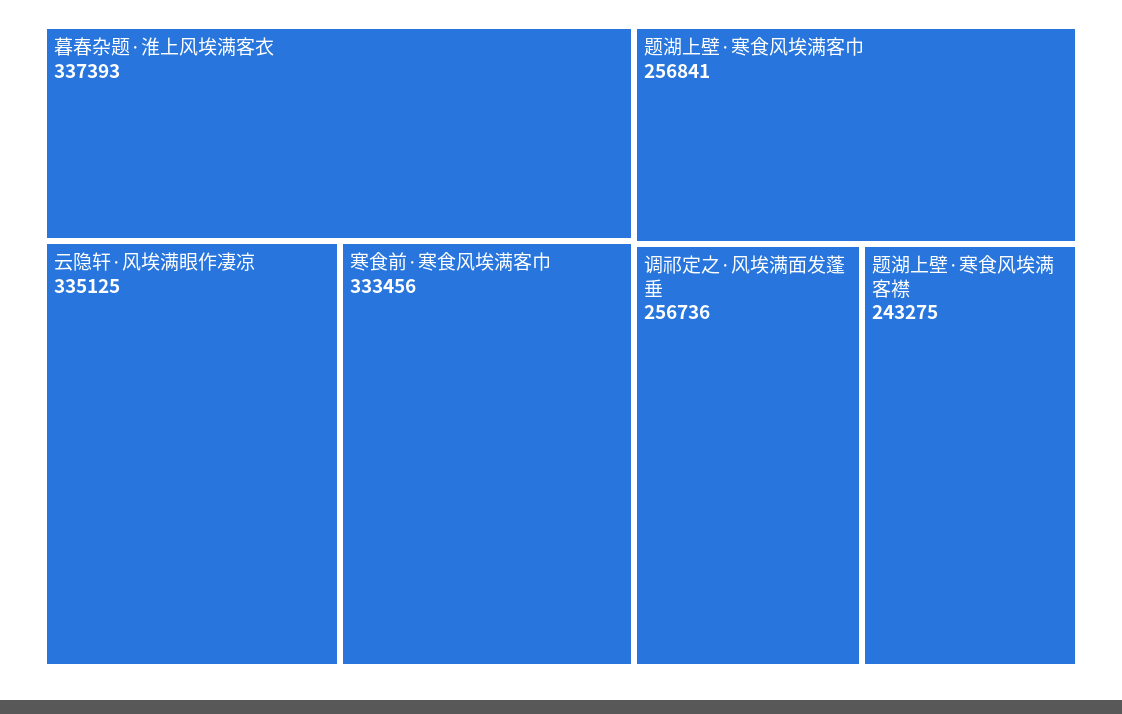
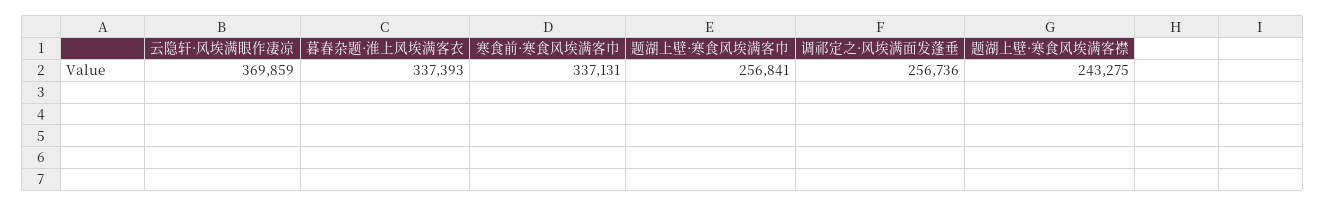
云隐轩·风埃满眼作凄凉: 335125 -> 369859
寒食前·寒食风埃满客巾: 333456 -> 337131

